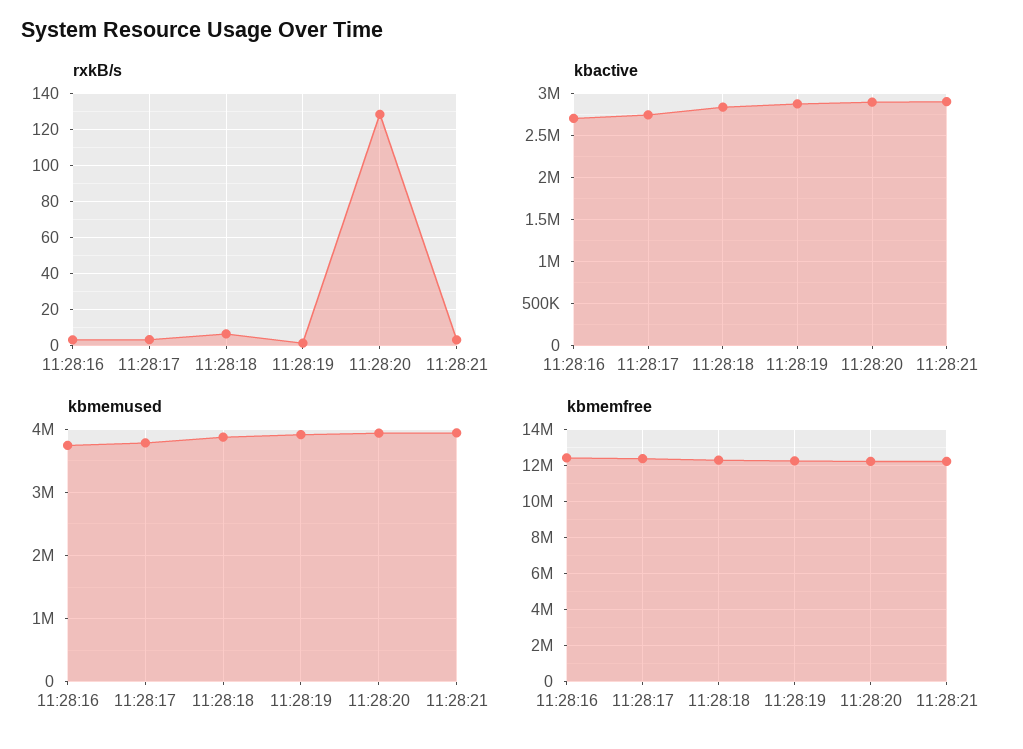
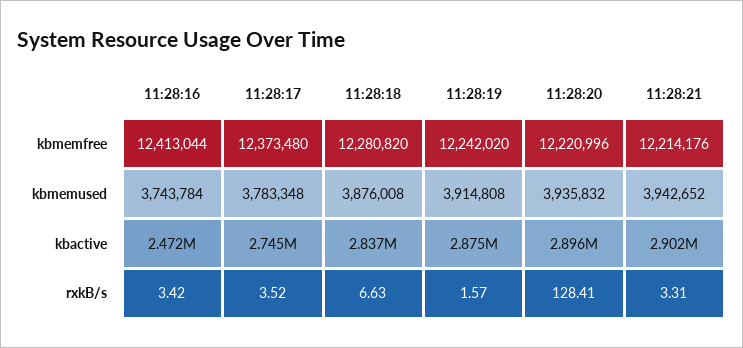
kbactive, 11:28:16: 2700000 -> 2472000

